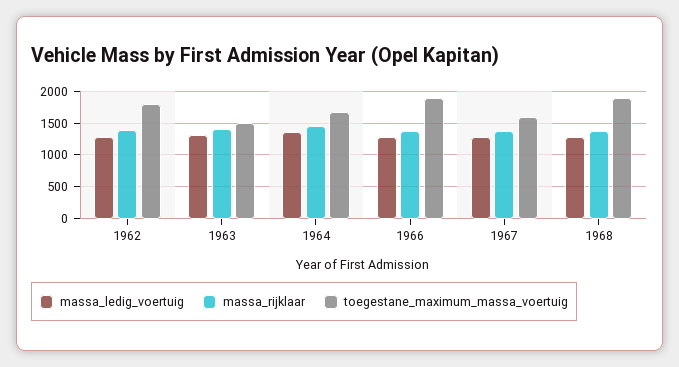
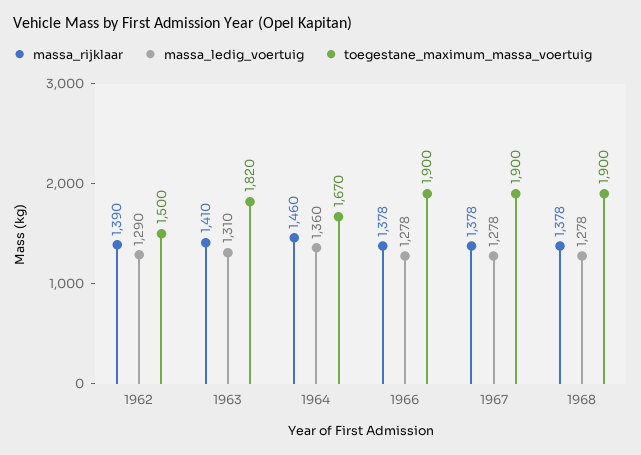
toegestane_maximum_massa_voertuig, 1962: 1800 -> 1500
toegestane_maximum_massa_voertuig, 1963: 1500 -> 1820
toegestane_maximum_massa_voertuig, 1967: 1600 -> 1900

